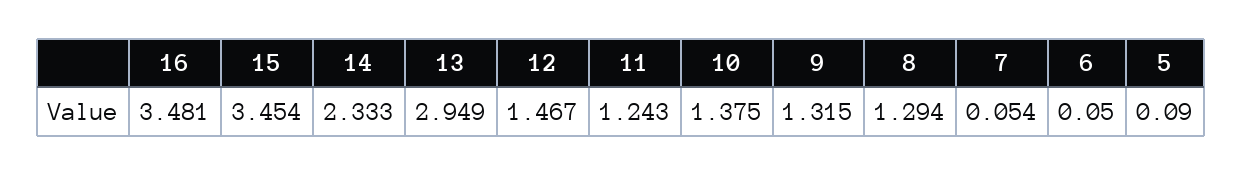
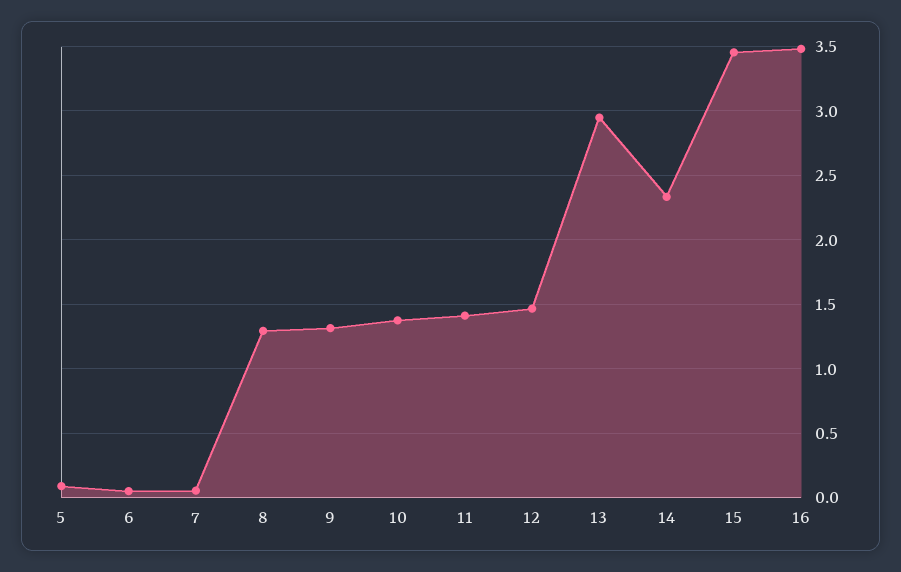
11: 1.243 -> 1.4

